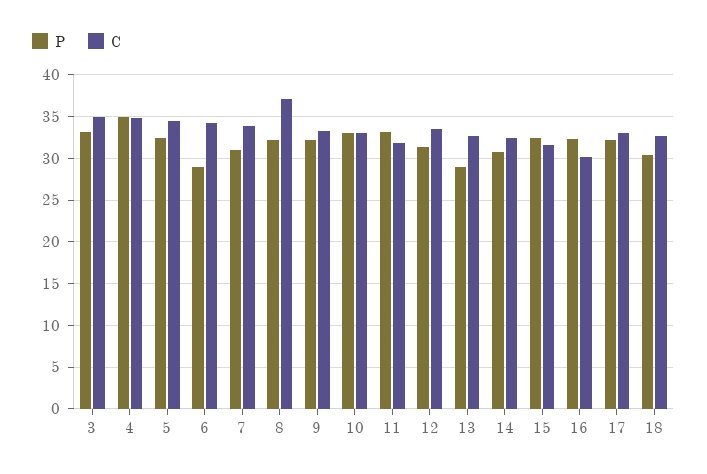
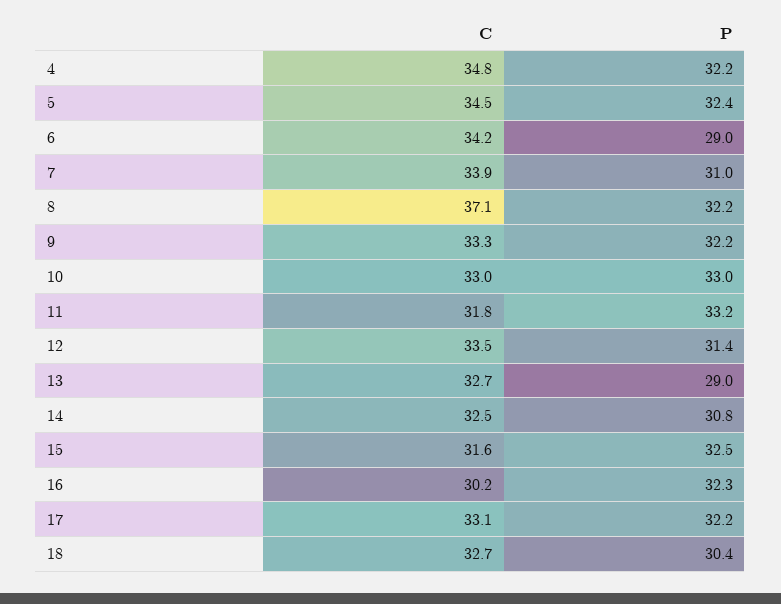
P, 3: 33 -> none
C, 3: 35 -> none
P, 4: 35 -> 32.2

